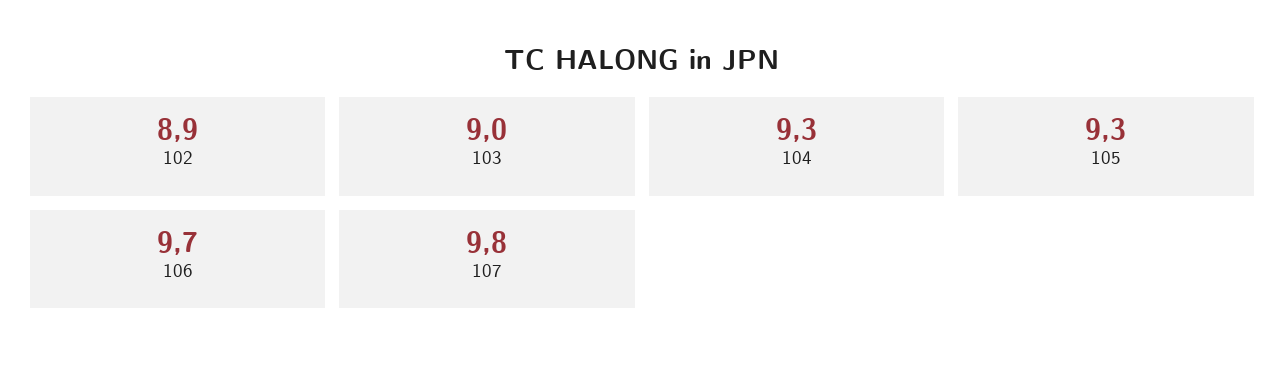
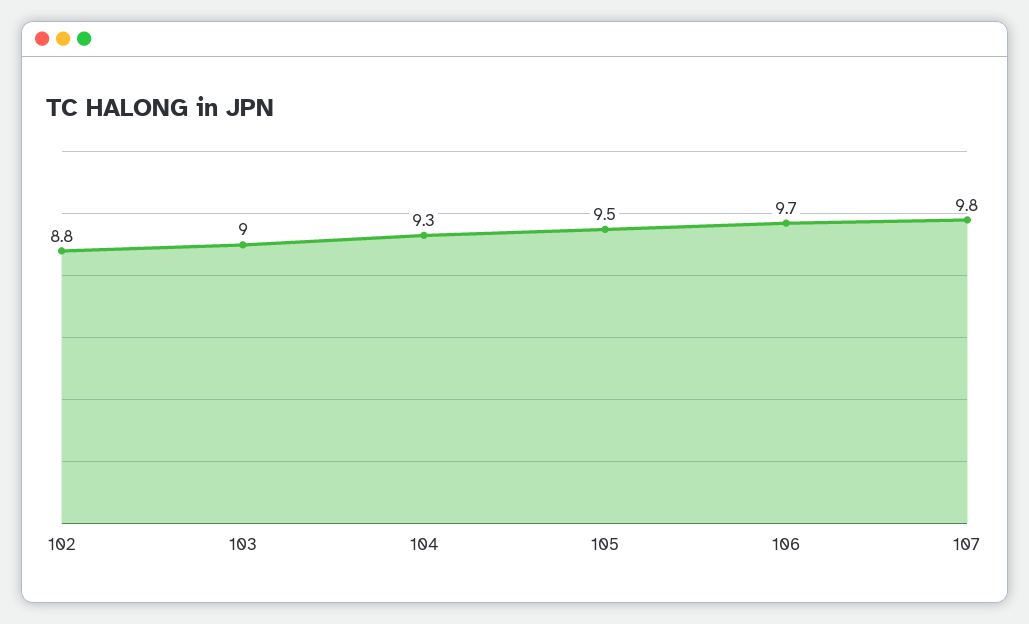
102: 8.9 -> 8.8
105: 9.3 -> 9.5

